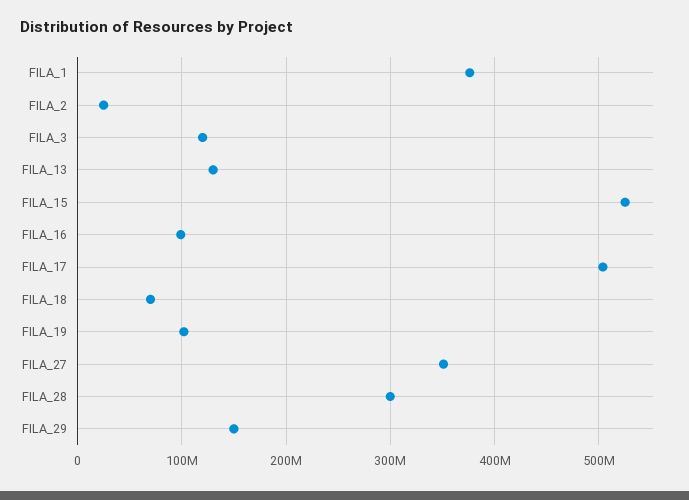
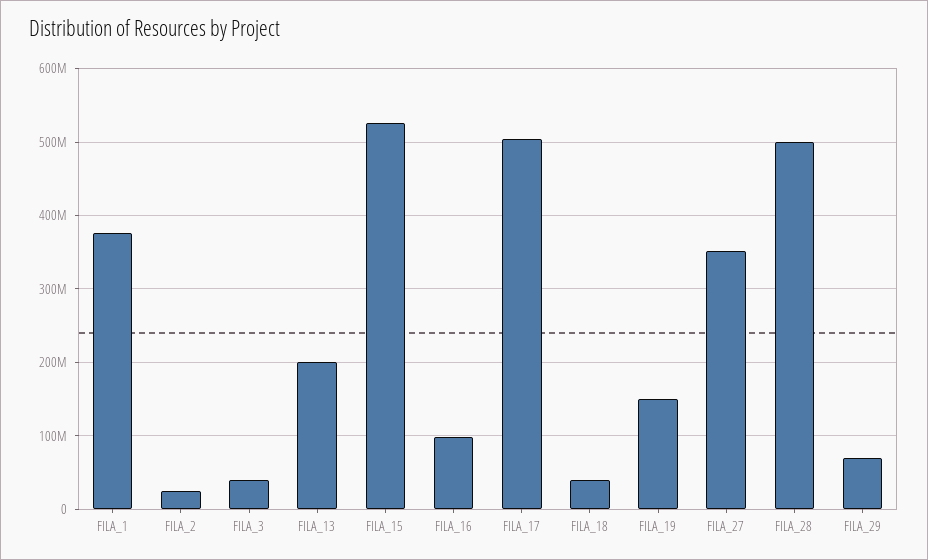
FILA_3: 120000000 -> 40000000
FILA_13: 130000000 -> 200000000
FILA_18: 70000000 -> 40000000
FILA_19: 100000000 -> 150000000
FILA_28: 300000000 -> 500000000
FILA_29: 150000000 -> 70000000

